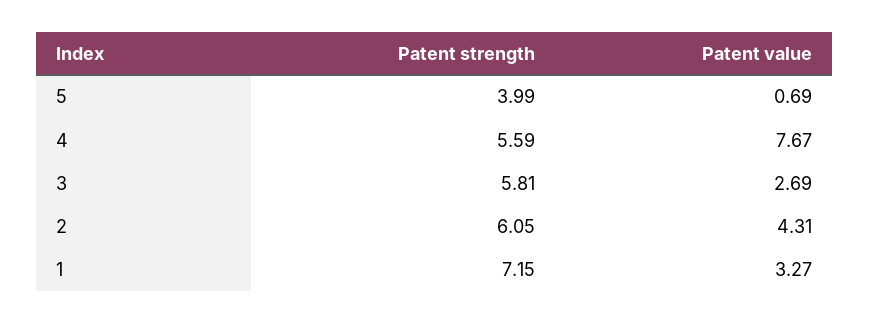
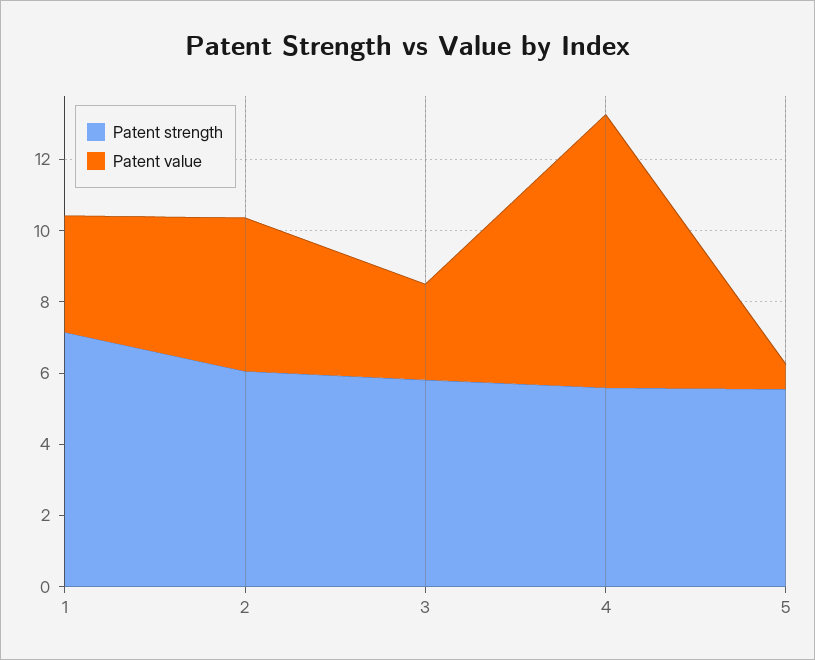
Patent strength, 5: 3.99 -> 5.5

